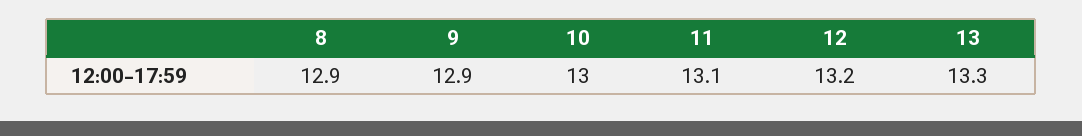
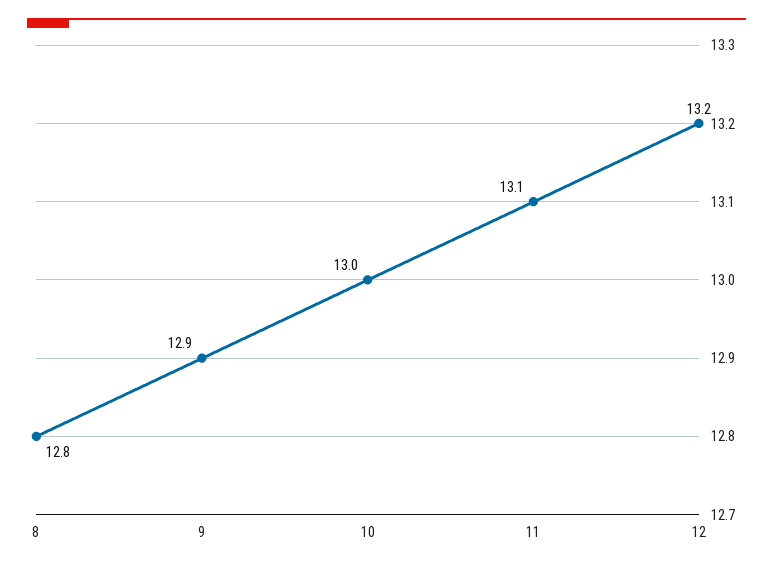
8: 12.9 -> 12.8
13: 13.3 -> none

